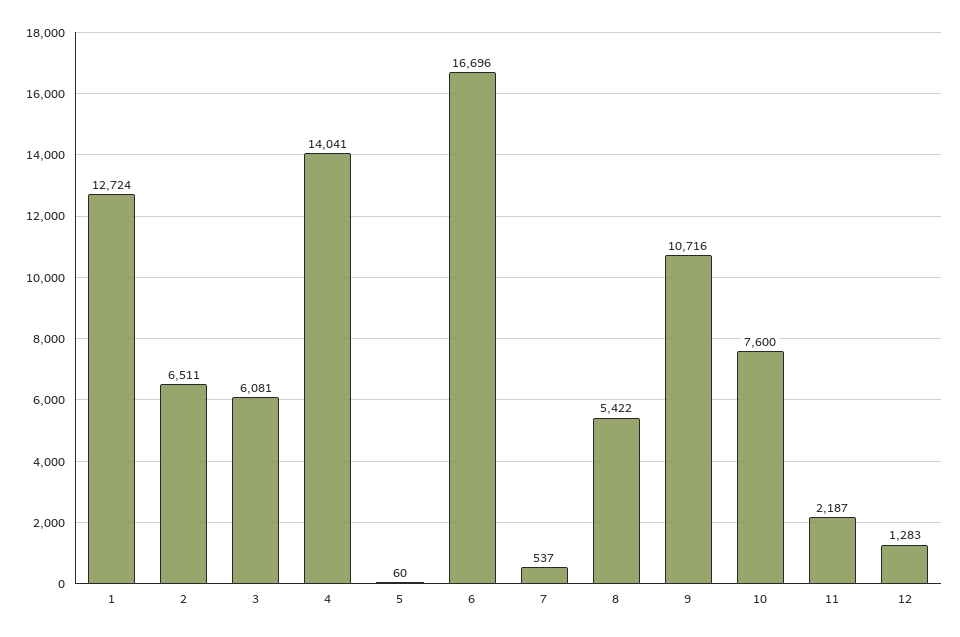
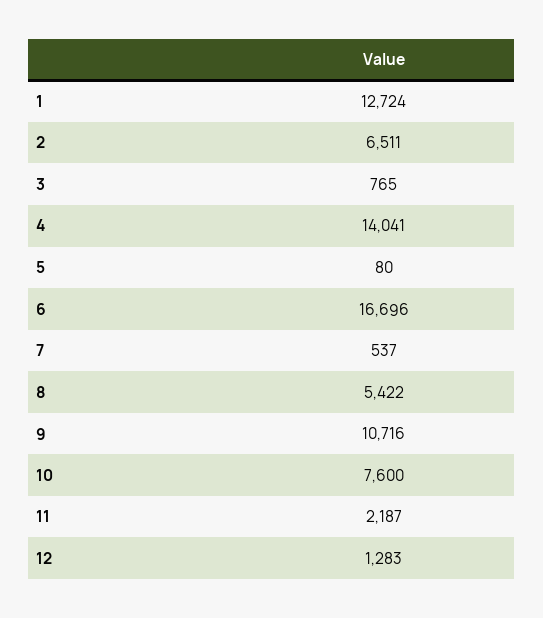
3: 6081 -> 765
5: 60 -> 80

